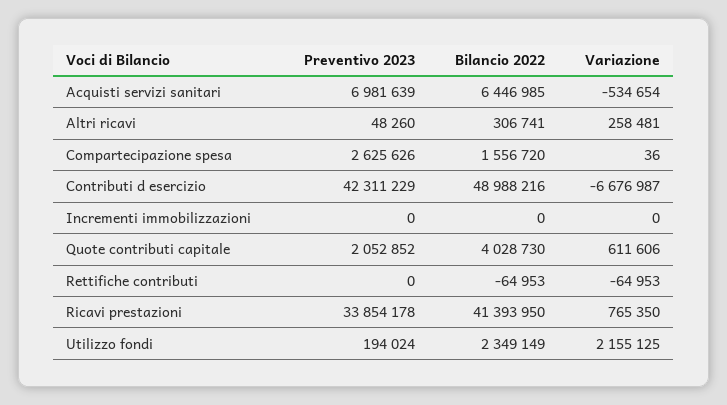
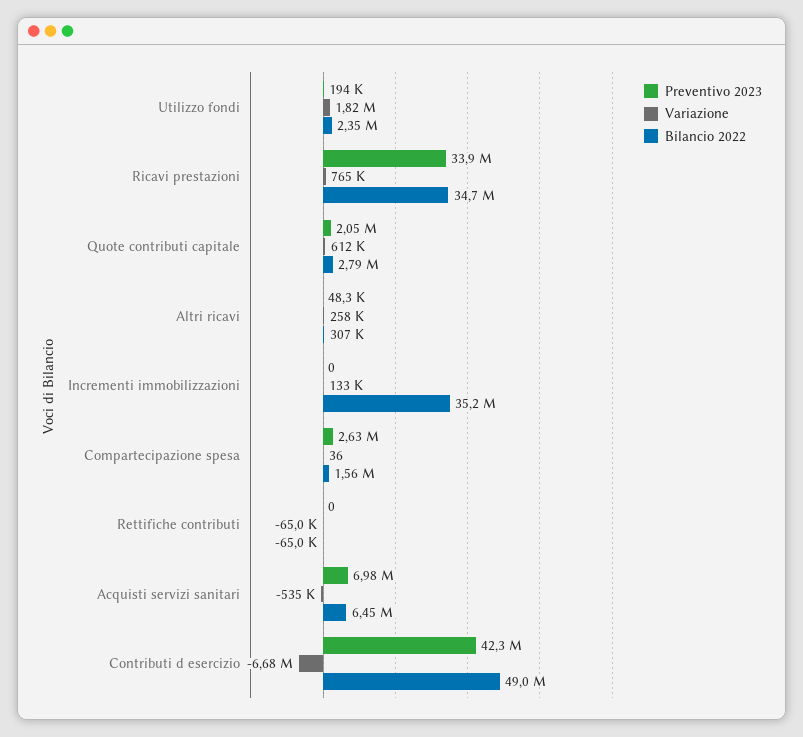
Bilancio 2022, Incrementi immobilizzazioni: 0 -> 35200000
Variazione, Incrementi immobilizzazioni: 0 -> 133000
Bilancio 2022, Quote contributi capitale: 4028730 -> 2790000
Bilancio 2022, Ricavi prestazioni: 41393950 -> 34700000
Variazione, Utilizzo fondi: 2155125 -> 1820000

